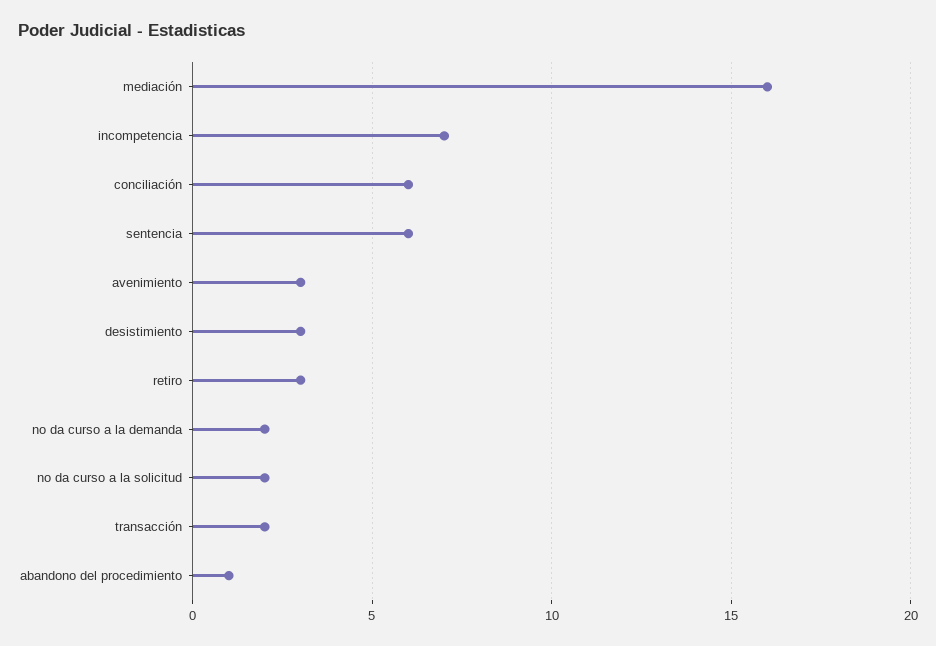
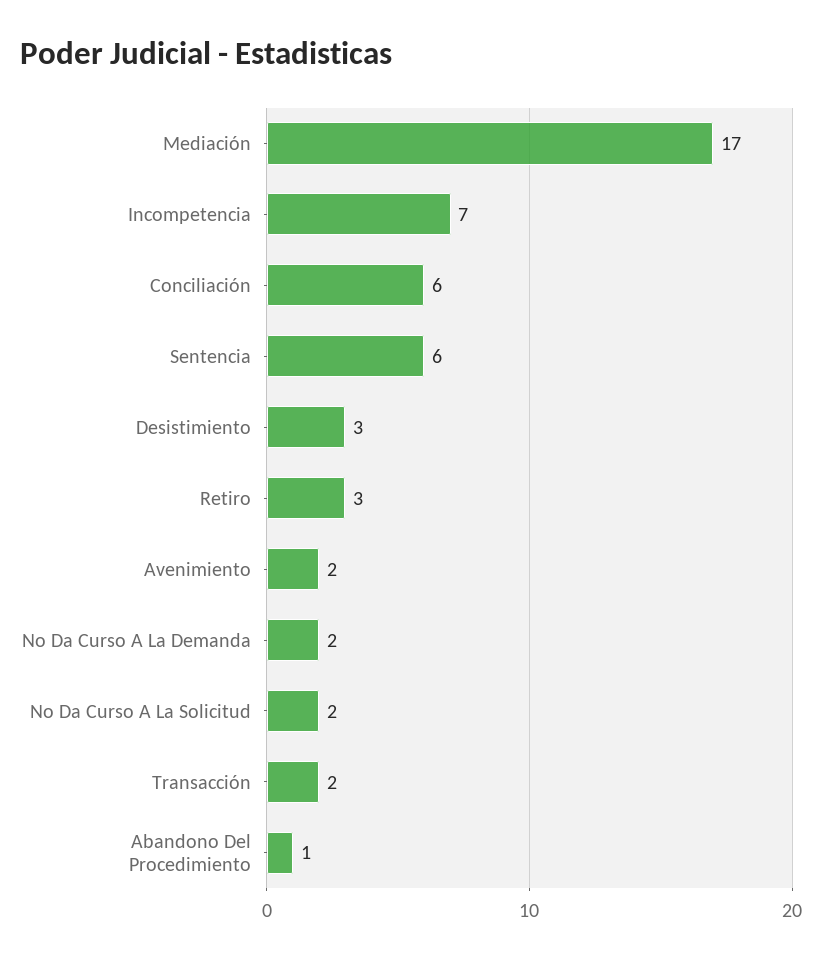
mediación: 16 -> 17
avenimiento: 3 -> 2

